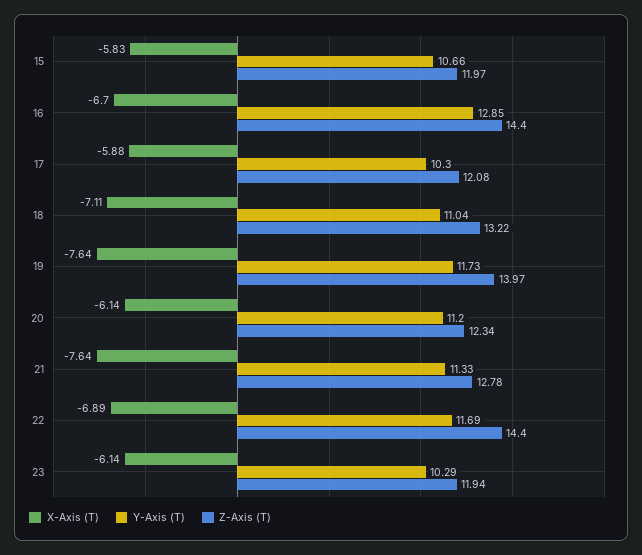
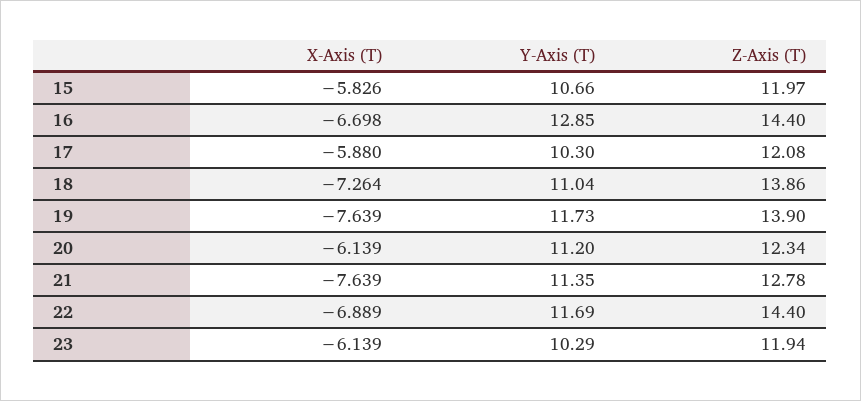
X-Axis (T), 18: -7.11 -> -7.264
Z-Axis (T), 18: 13.22 -> 13.86
Z-Axis (T), 19: 13.97 -> 13.9
Y-Axis (T), 21: 11.33 -> 11.35

